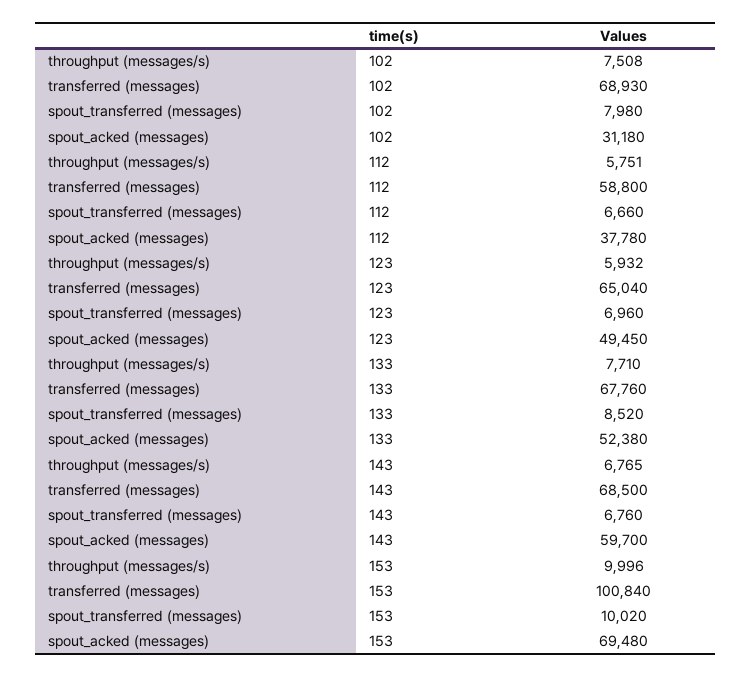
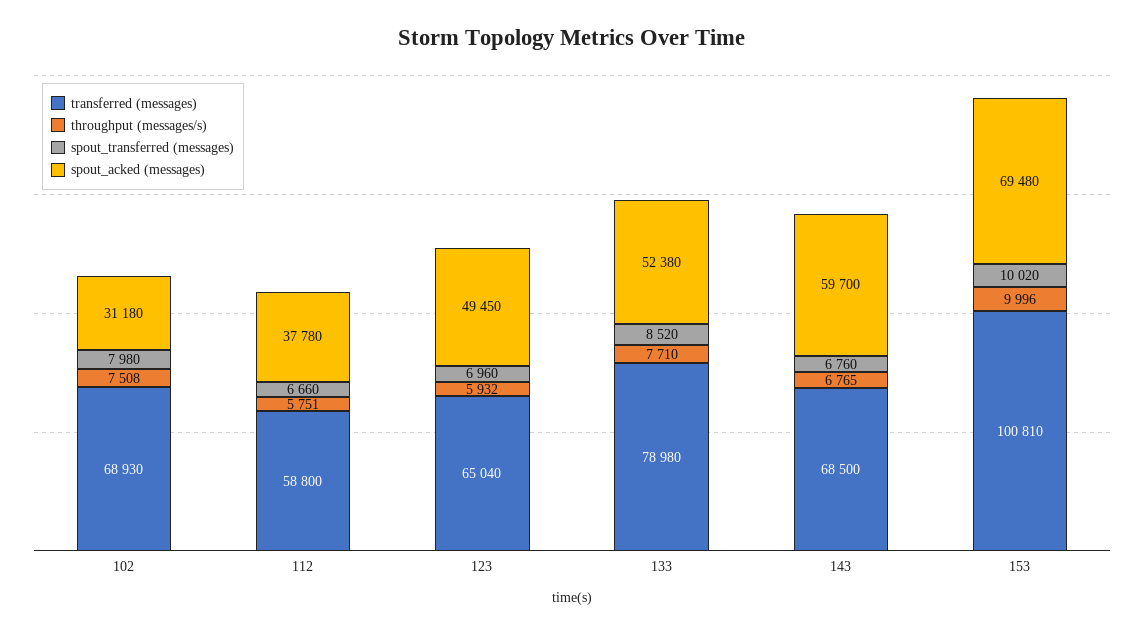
transferred (messages), 133: 67760 -> 78980
transferred (messages), 153: 100840 -> 100810

